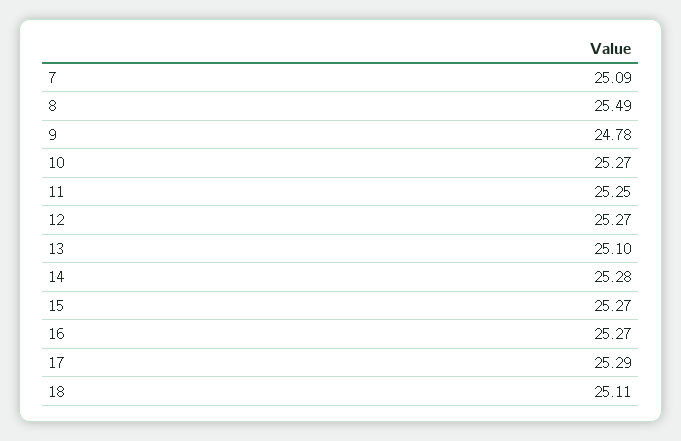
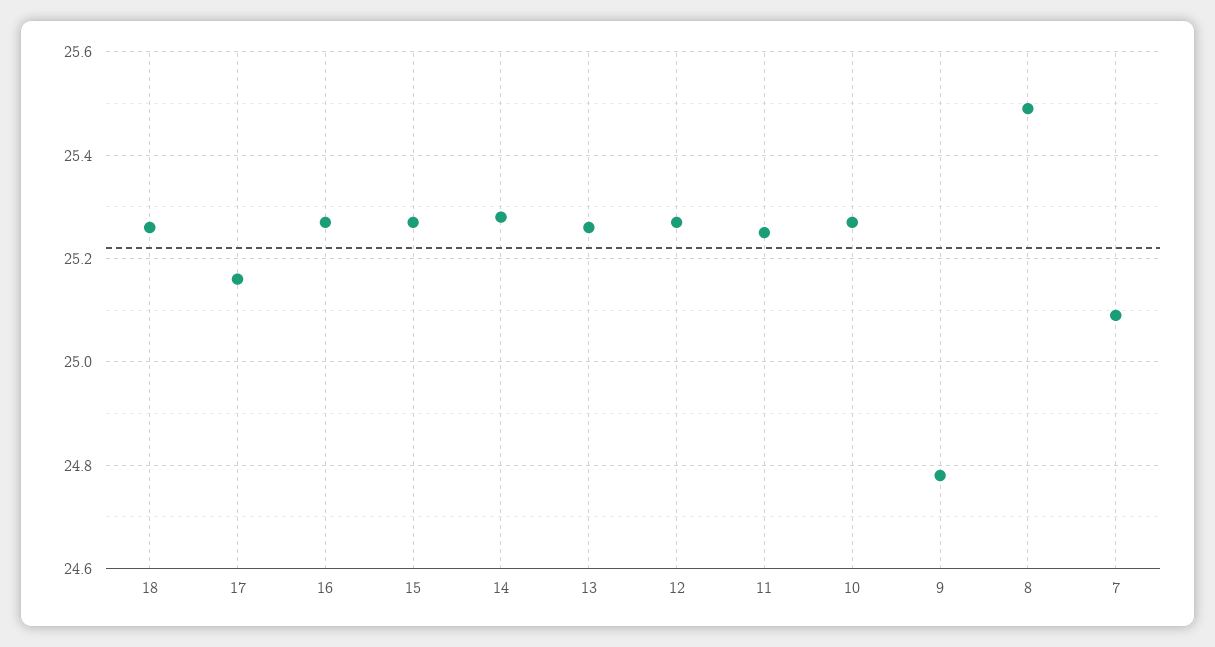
13: 25.1 -> 25.25
17: 25.29 -> 25.15
18: 25.11 -> 25.25

